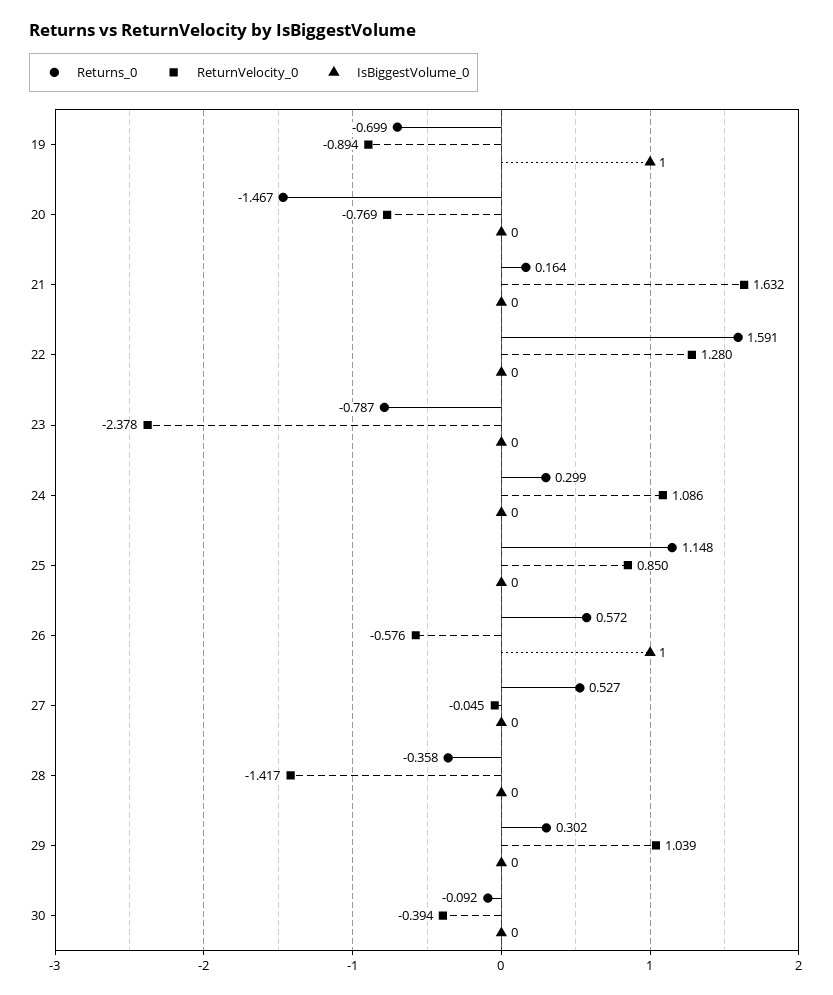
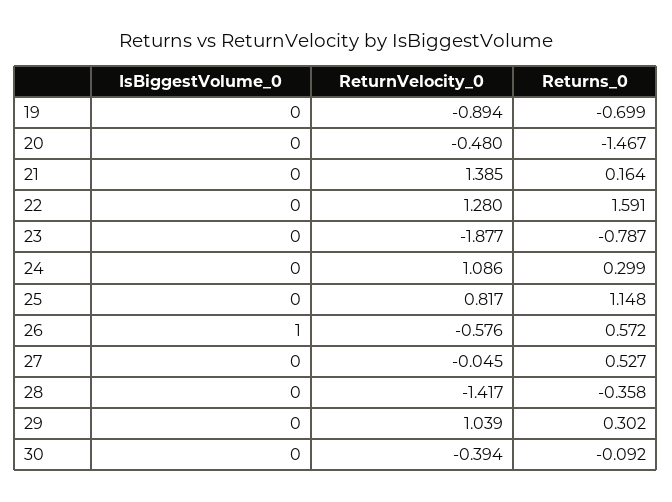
IsBiggestVolume_0, 19: 1 -> 0
ReturnVelocity_0, 20: -0.769 -> -0.48
ReturnVelocity_0, 21: 1.632 -> 1.385
ReturnVelocity_0, 23: -2.378 -> -1.877
ReturnVelocity_0, 25: 0.85 -> 0.817

